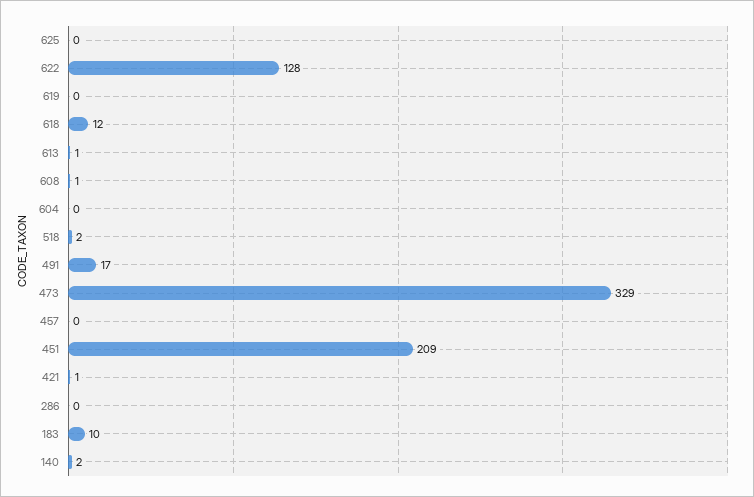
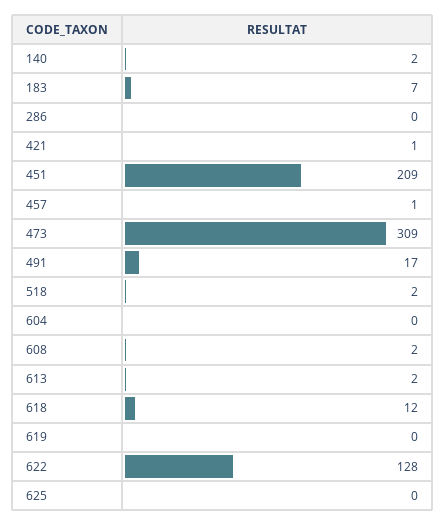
613: 1 -> 2
608: 1 -> 2
473: 329 -> 309
457: 0 -> 1
183: 10 -> 7

